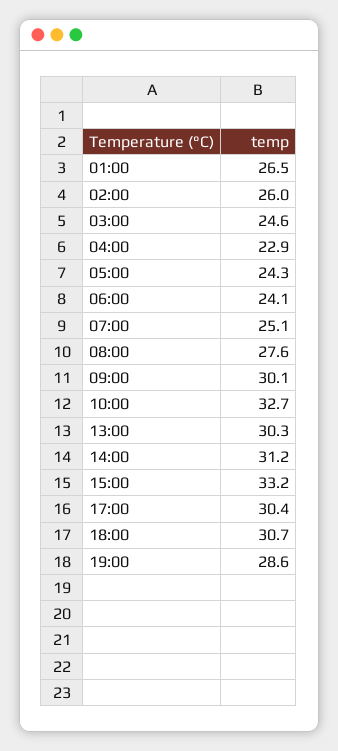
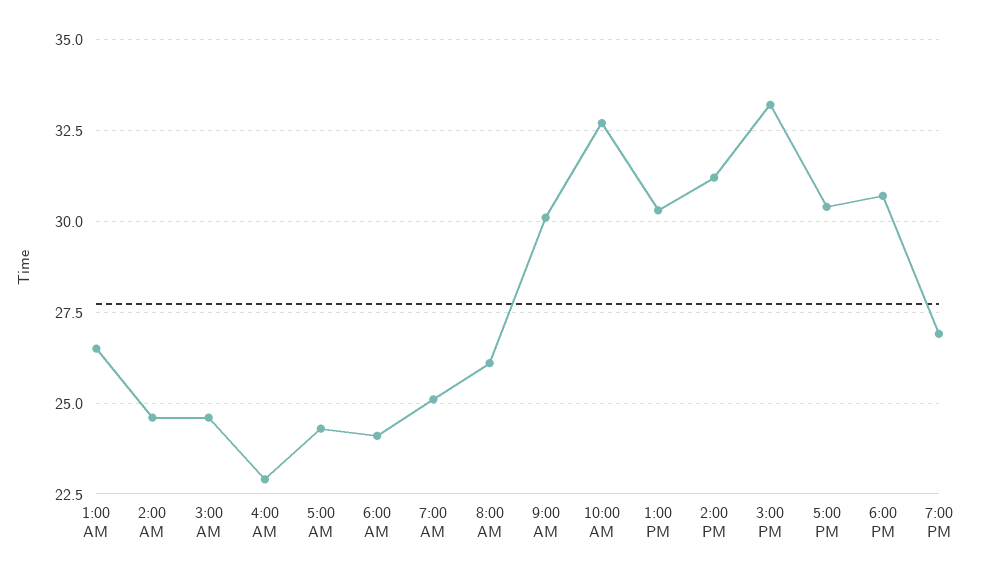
02:00: 26 -> 24.5
08:00: 27.6 -> 26
19:00: 28.6 -> 27

